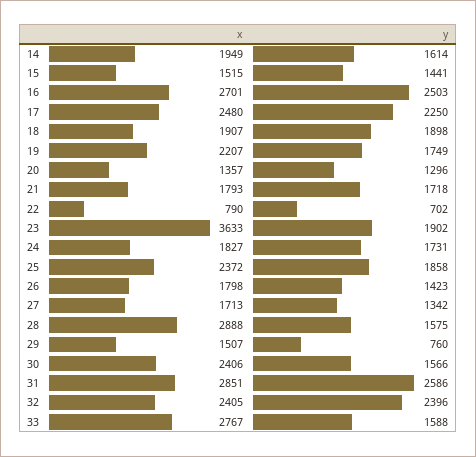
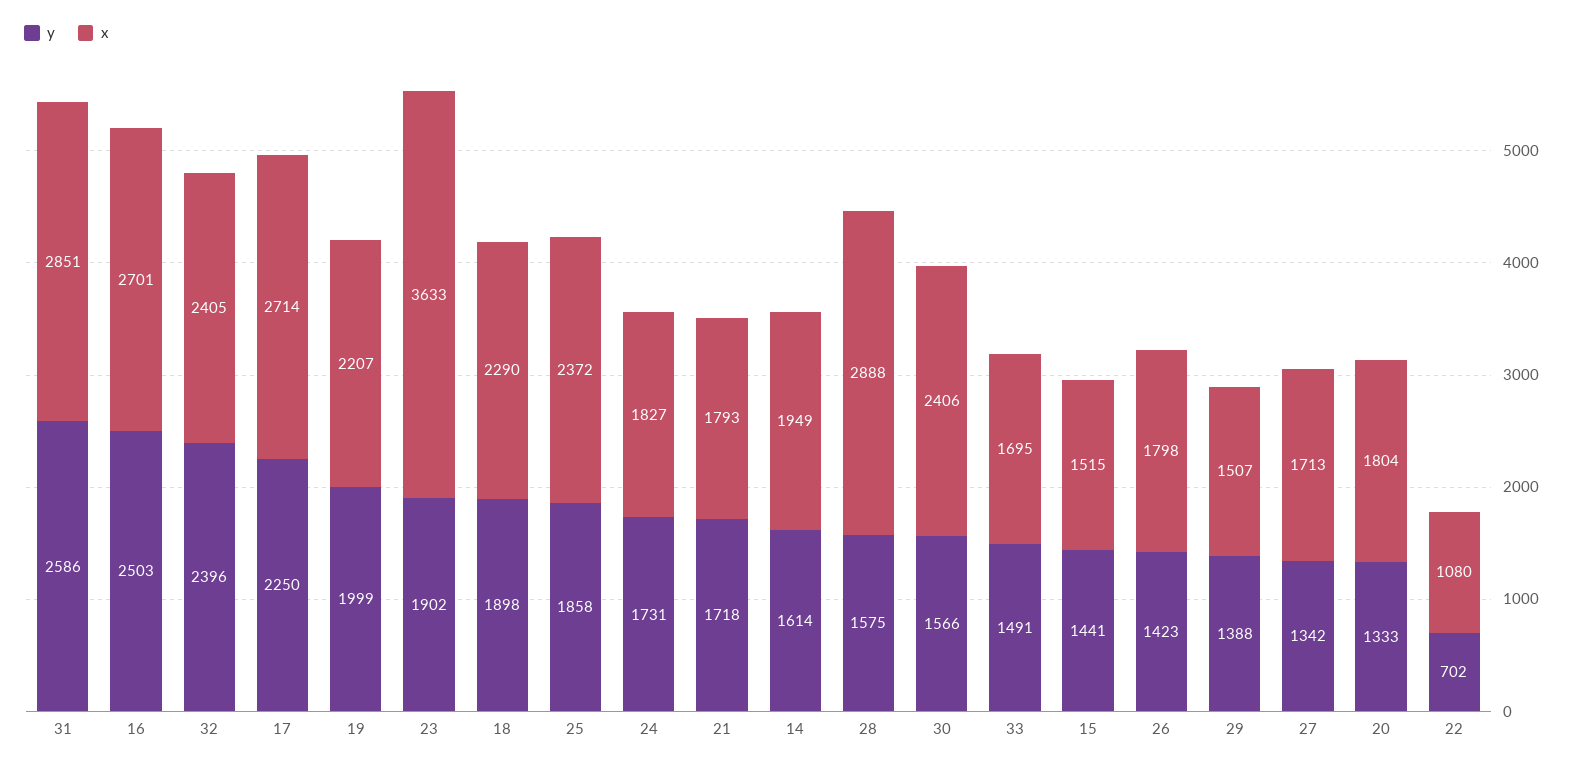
x, 17: 2480 -> 2714
x, 18: 1907 -> 2290
y, 19: 1749 -> 1999
x, 20: 1357 -> 1804
y, 20: 1296 -> 1333
x, 22: 790 -> 1080
y, 29: 760 -> 1388
x, 33: 2767 -> 1695
y, 33: 1588 -> 1491

